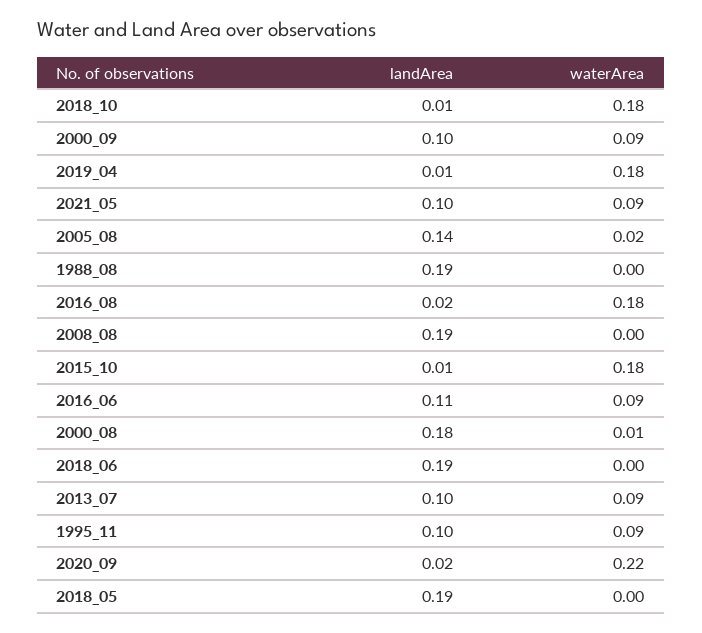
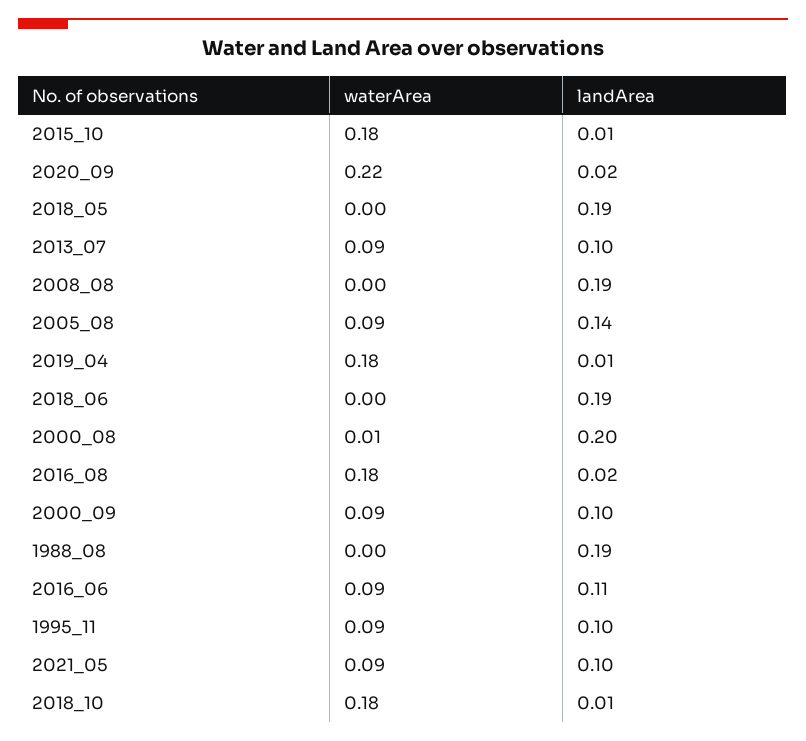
waterArea, 2005_08: 0.02 -> 0.09
landArea, 2000_08: 0.18 -> 0.2

